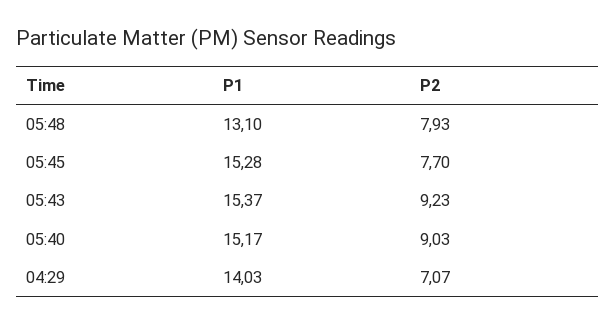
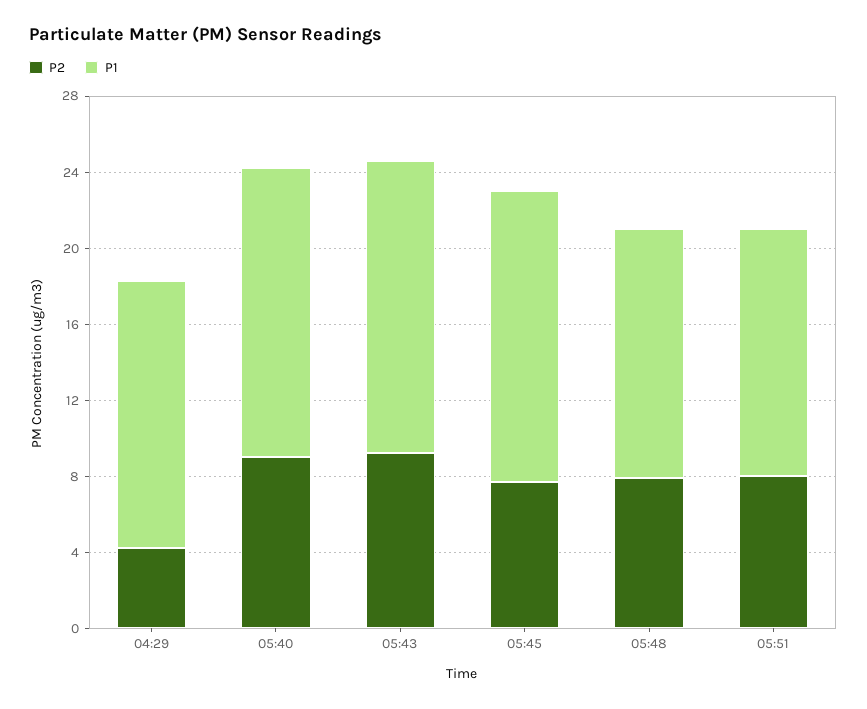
P2, 04:29: 7.07 -> 4
P2, 05:51: none -> 8
P1, 05:51: none -> 13

